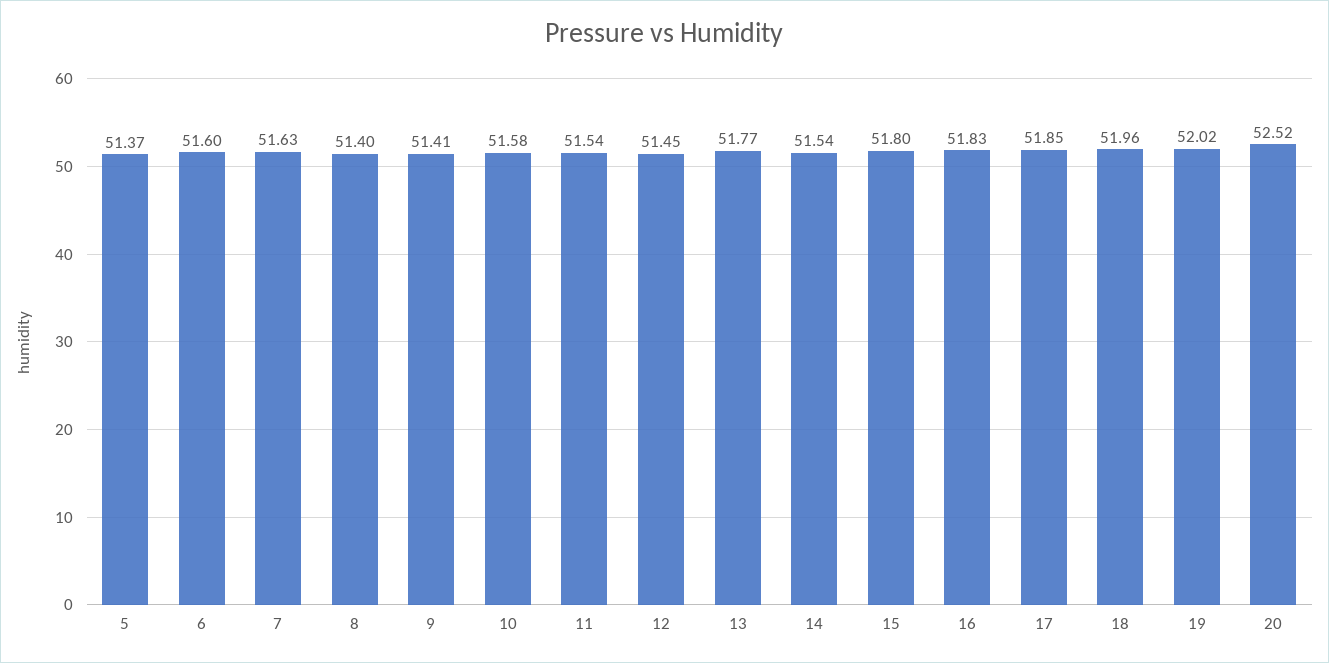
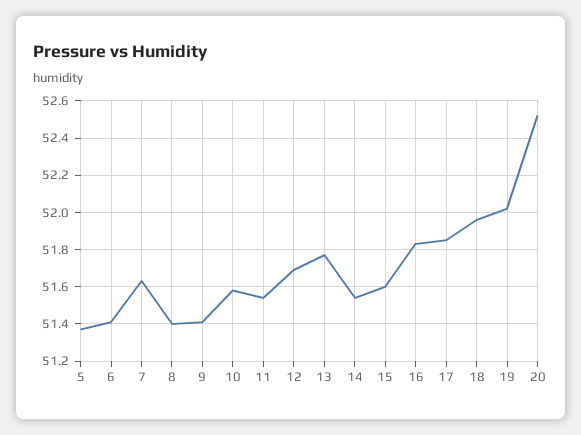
6: 51.6 -> 51.4
12: 51.45 -> 51.7
15: 51.8 -> 51.6

